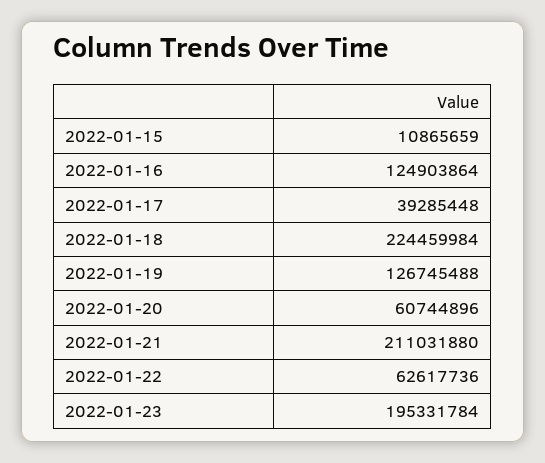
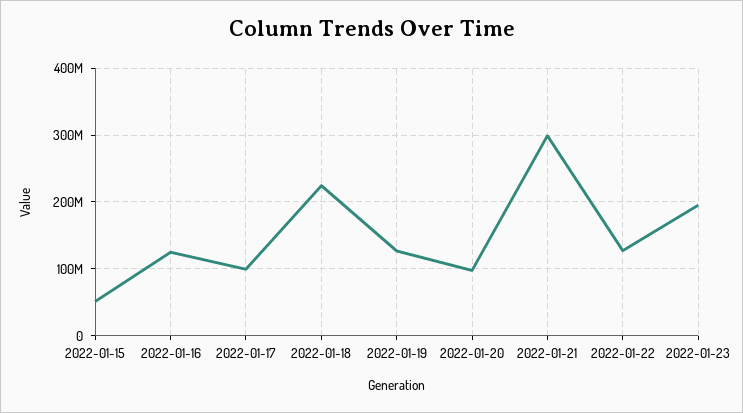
2022-01-15: 10865659 -> 50000000
2022-01-17: 39285448 -> 100000000
2022-01-20: 60744896 -> 100000000
2022-01-21: 211031880 -> 300000000
2022-01-22: 62617736 -> 130000000

